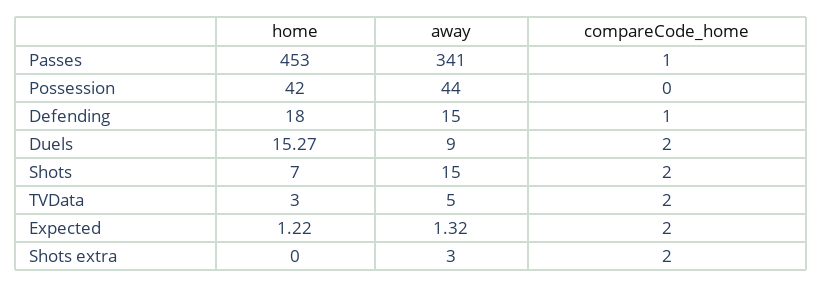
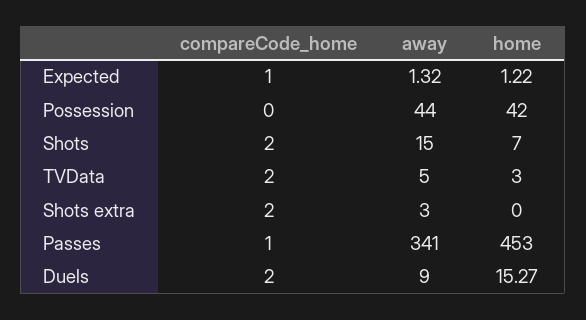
home, Defending: 18 -> none
away, Defending: 15 -> none
compareCode_home, Defending: 1 -> none
compareCode_home, Expected: 2 -> 1

